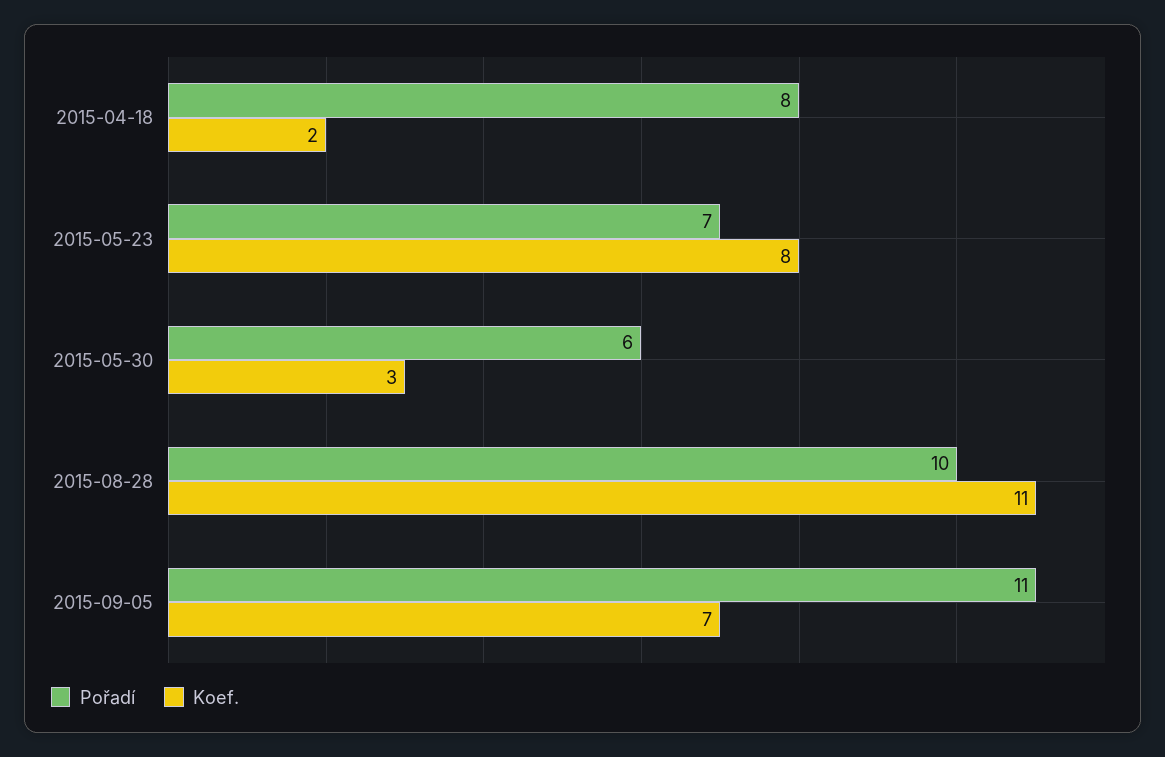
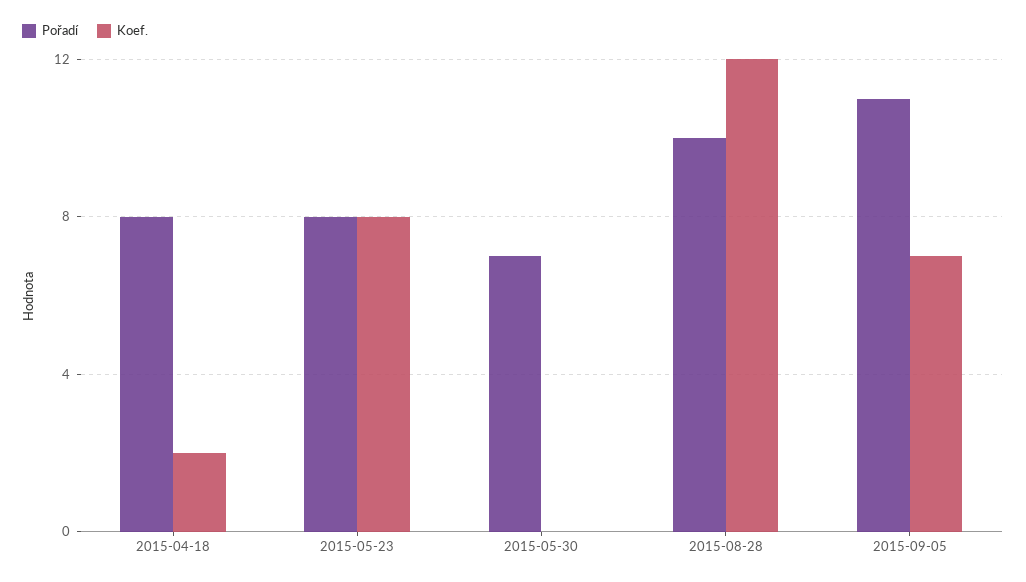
Pořadí, 2015-05-23: 7 -> 8
Pořadí, 2015-05-30: 6 -> 7
Koef., 2015-05-30: 3 -> 0
Koef., 2015-08-28: 11 -> 12

